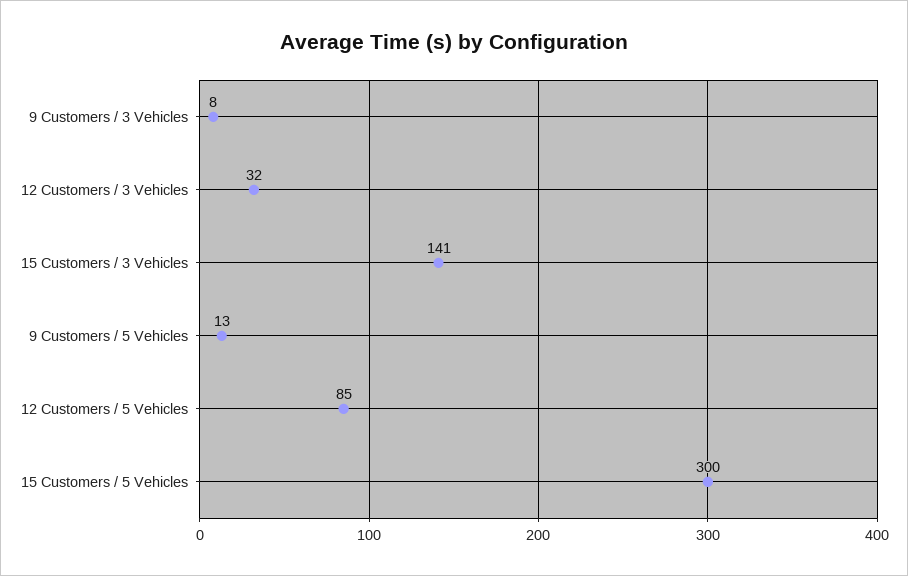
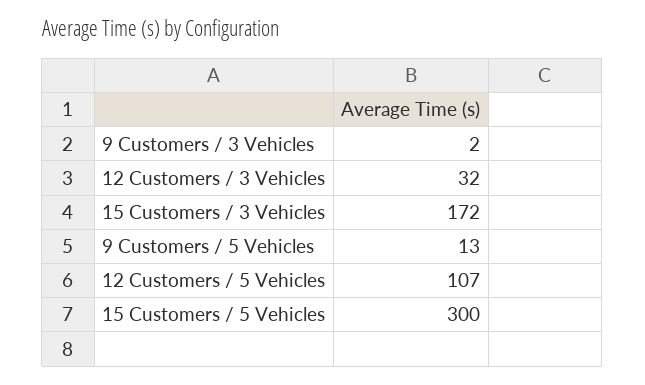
9 Customers / 3 Vehicles: 8 -> 2
15 Customers / 3 Vehicles: 141 -> 172
12 Customers / 5 Vehicles: 85 -> 107

